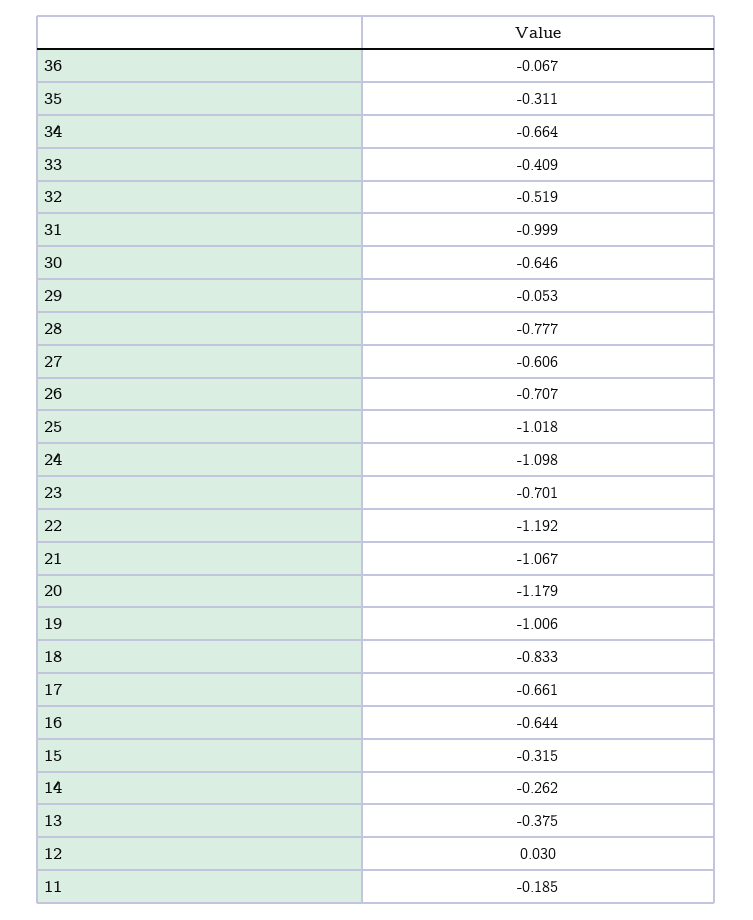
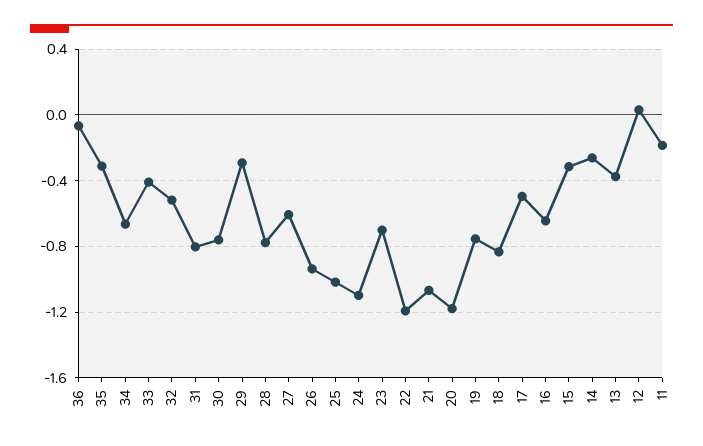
31: -0.999 -> -0.8
30: -0.646 -> -0.75
29: -0.053 -> -0.3
26: -0.707 -> -0.95
19: -1.006 -> -0.75
17: -0.661 -> -0.5

